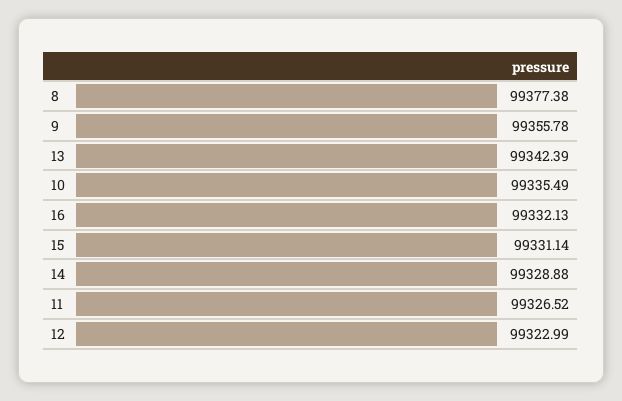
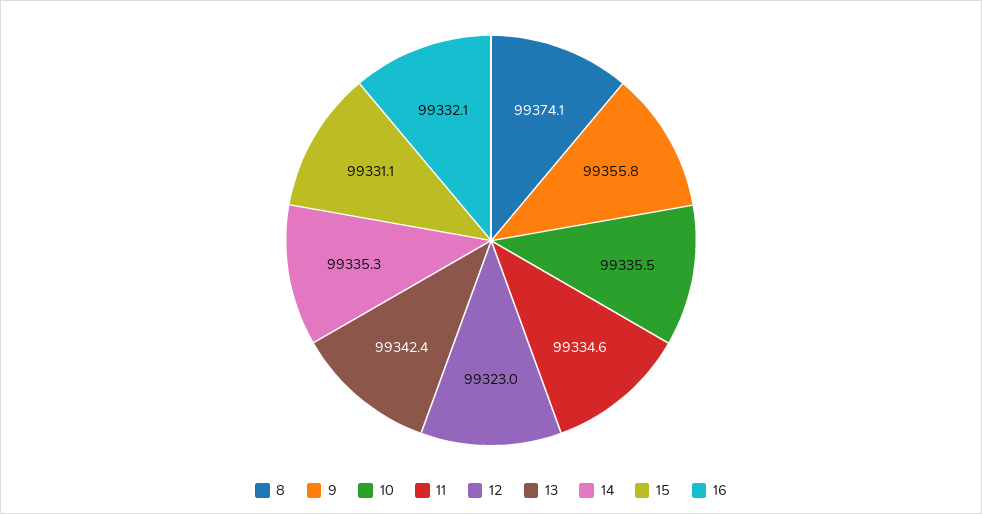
8: 99377.38 -> 99374.1
14: 99328.88 -> 99335.3
11: 99326.52 -> 99334.6

